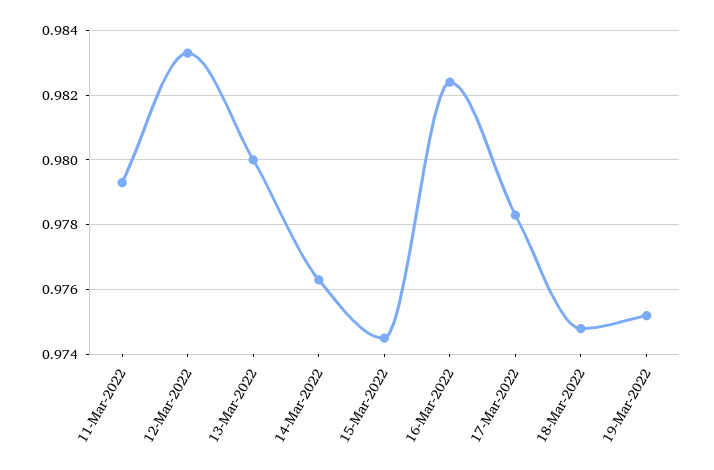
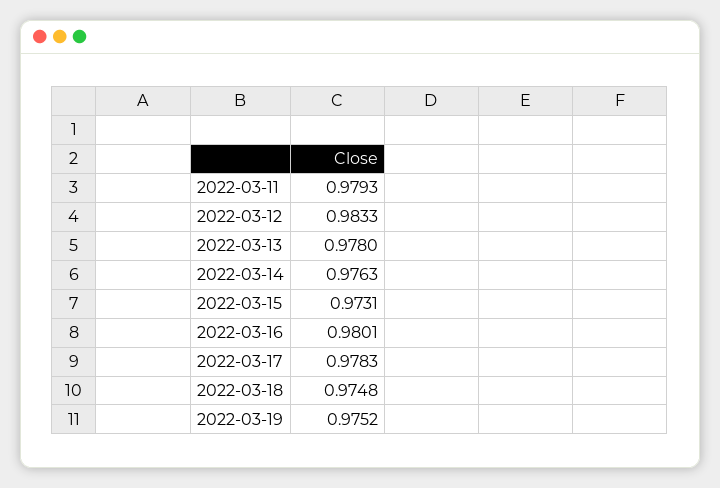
13-Mar-2022: 0.98 -> 0.978
15-Mar-2022: 0.9745 -> 0.9731
16-Mar-2022: 0.9825 -> 0.9801

